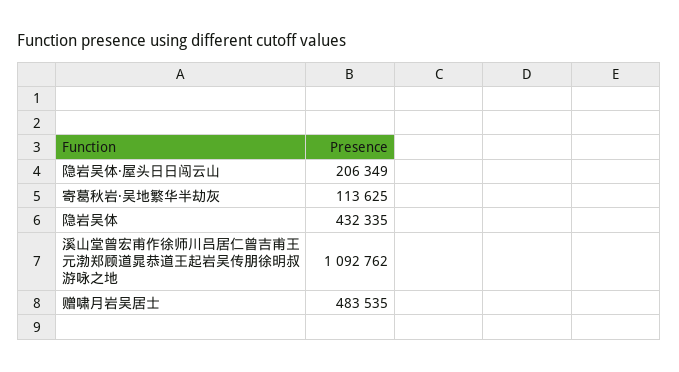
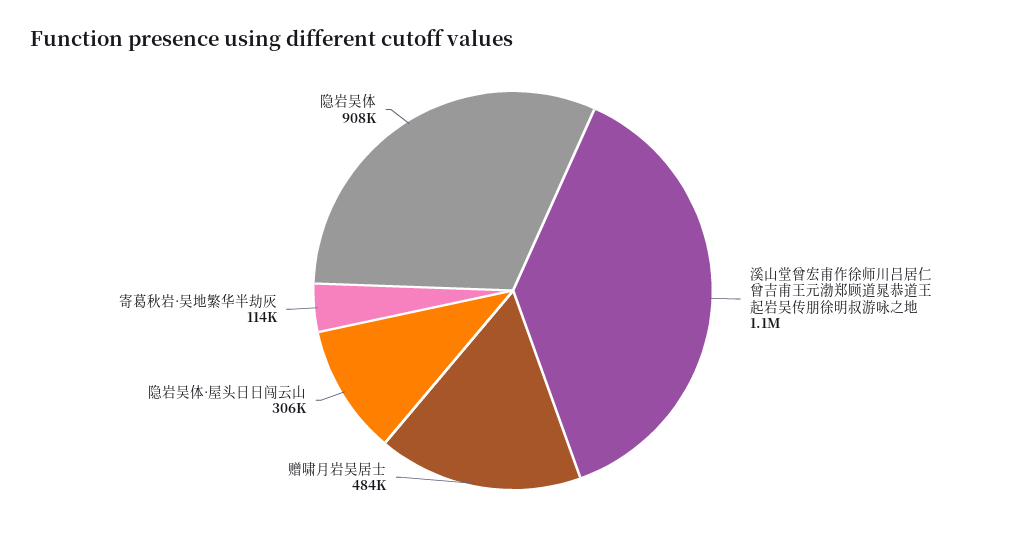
隐岩吴体·屋头日日闯云山: 206349 -> 306000
隐岩吴体: 432335 -> 908000

